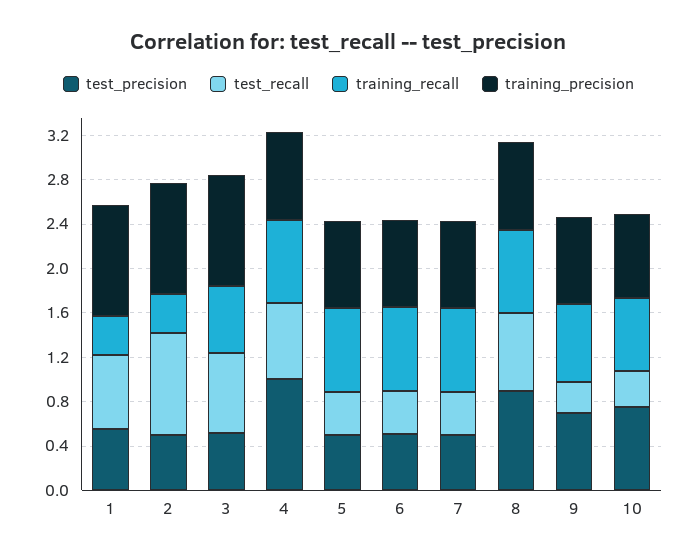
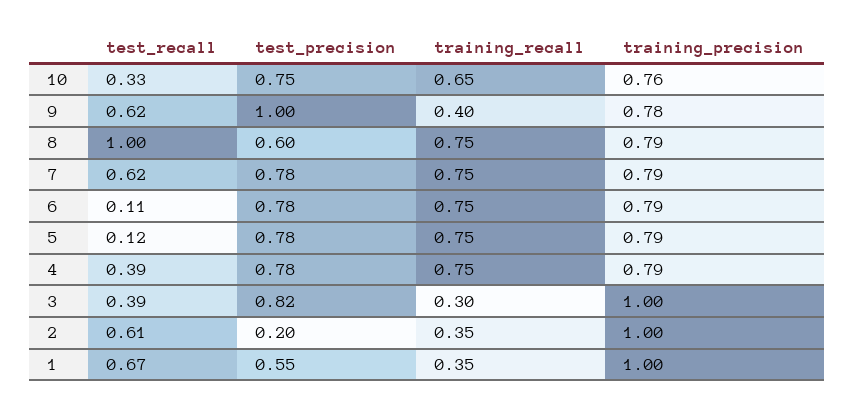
test_precision, 2: 0.5 -> 0.2
test_recall, 2: 0.9 -> 0.61
test_precision, 3: 0.5 -> 0.82
test_recall, 3: 0.7 -> 0.39
training_recall, 3: 0.6 -> 0.3
test_precision, 4: 1 -> 0.78
test_recall, 4: 0.7 -> 0.39
test_precision, 5: 0.5 -> 0.78
test_recall, 5: 0.4 -> 0.12
test_precision, 6: 0.5 -> 0.78
test_recall, 6: 0.4 -> 0.11
test_precision, 7: 0.5 -> 0.78
test_recall, 7: 0.4 -> 0.62
test_precision, 8: 0.9 -> 0.6
test_recall, 8: 0.7 -> 1
test_precision, 9: 0.7 -> 1
test_recall, 9: 0.3 -> 0.62
training_recall, 9: 0.7 -> 0.4

